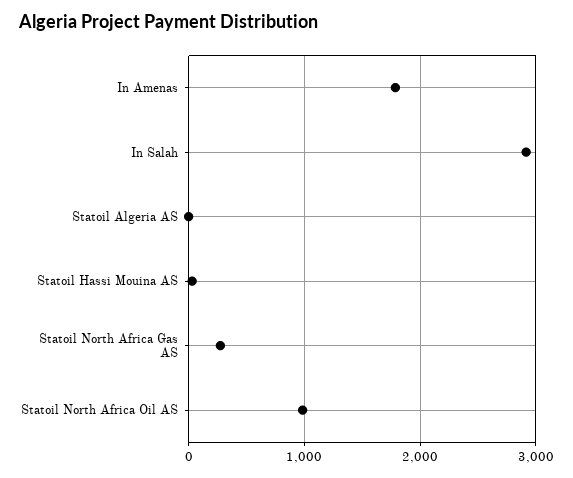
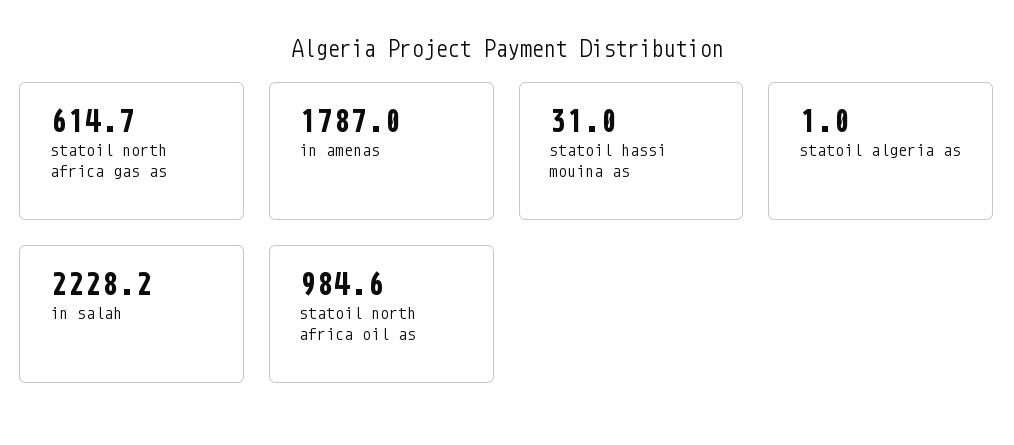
In Salah: 2900 -> 2228.2
Statoil North Africa Gas AS: 300 -> 614.7

